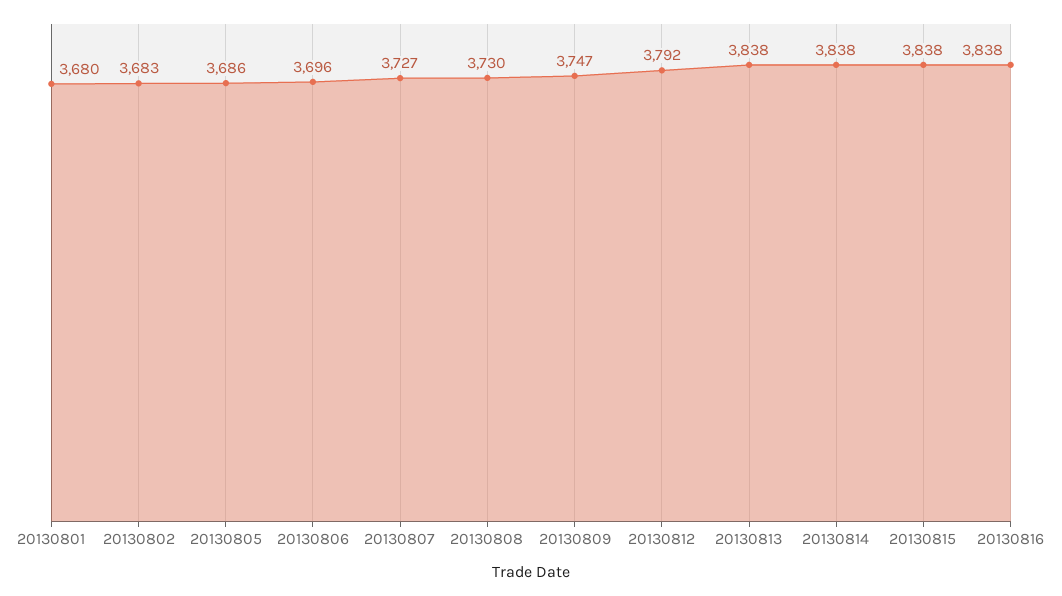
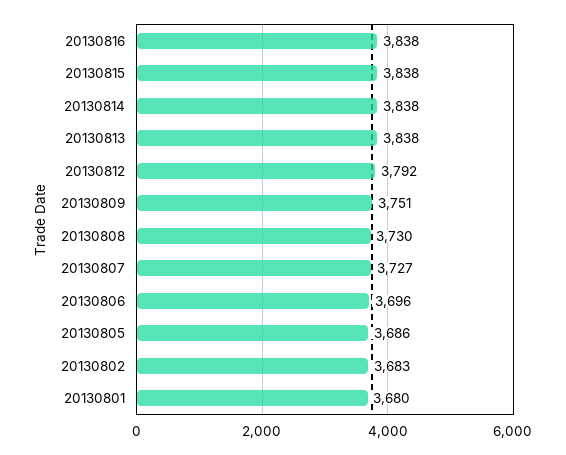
20130809: 3747 -> 3751

